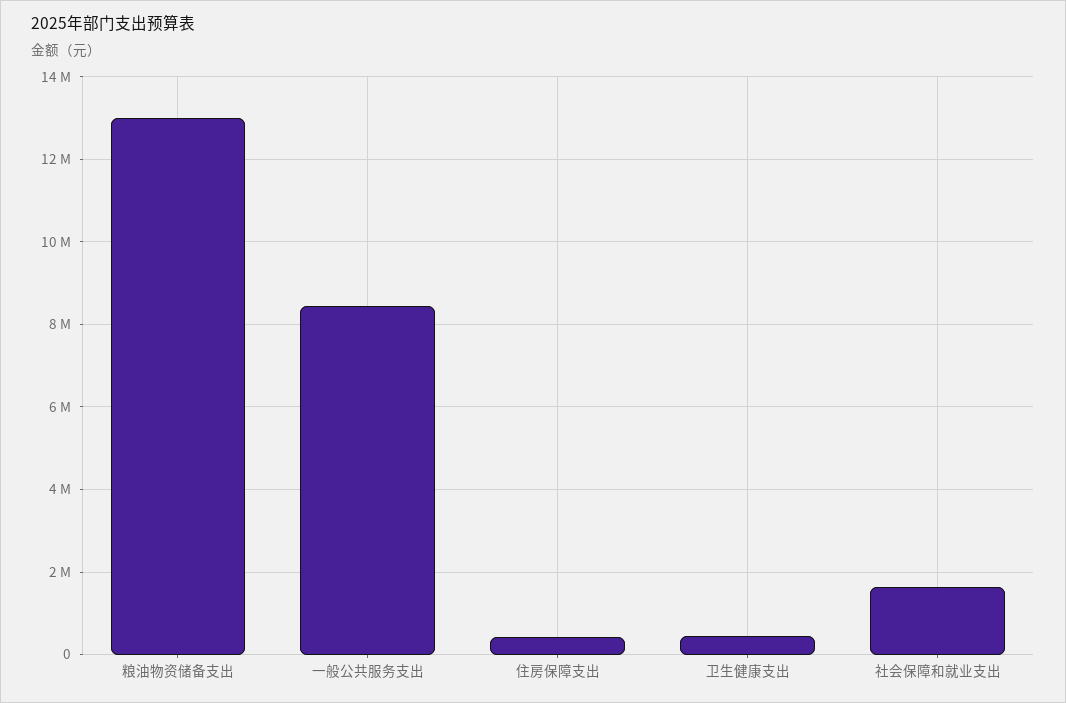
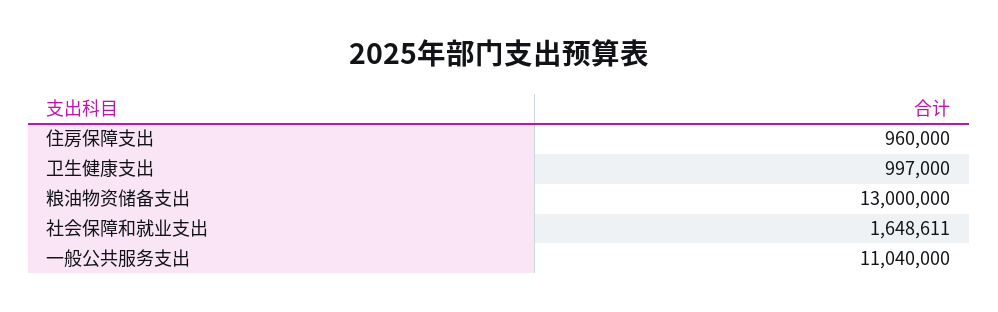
一般公共服务支出: 8400000 -> 11040000
住房保障支出: 400000 -> 960000
卫生健康支出: 400000 -> 997000

